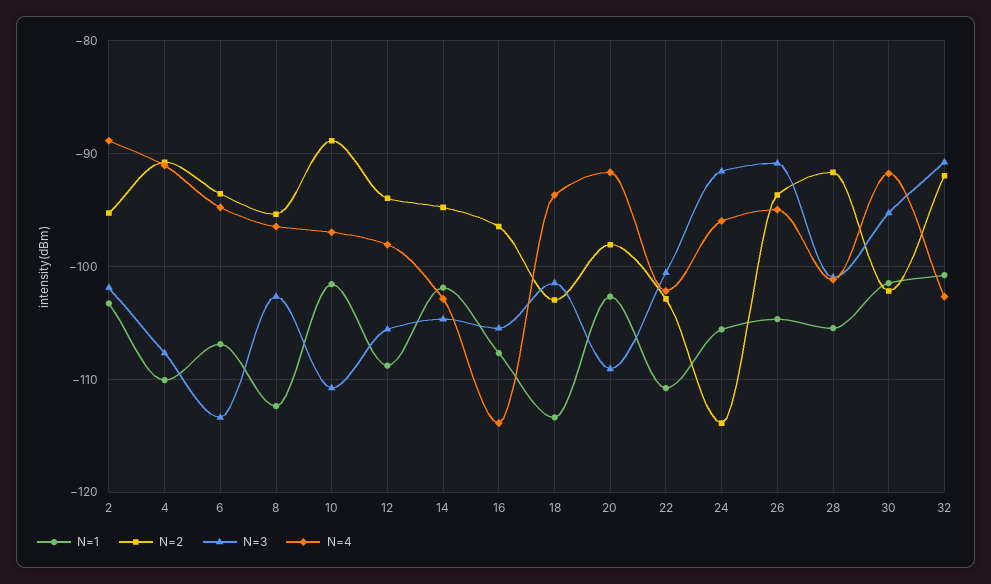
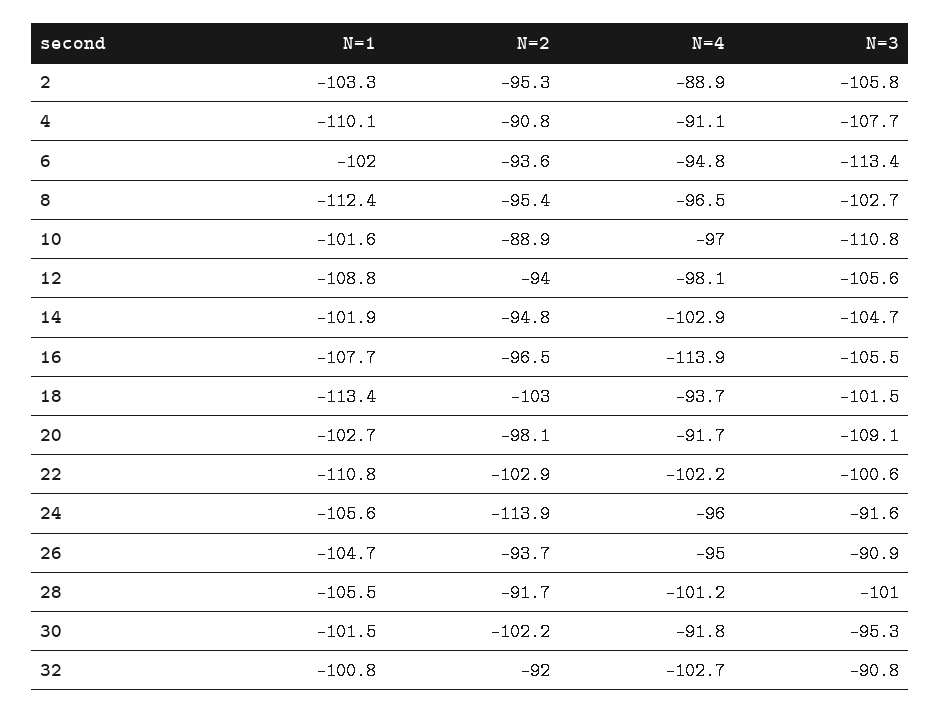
N=3, 2: -102 -> -105.8
N=1, 6: -107 -> -102

